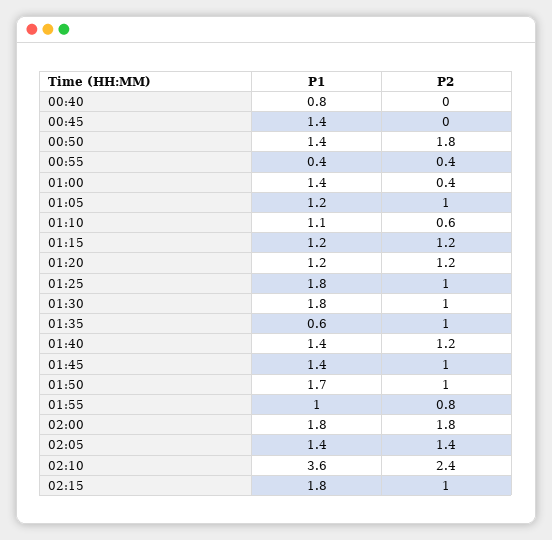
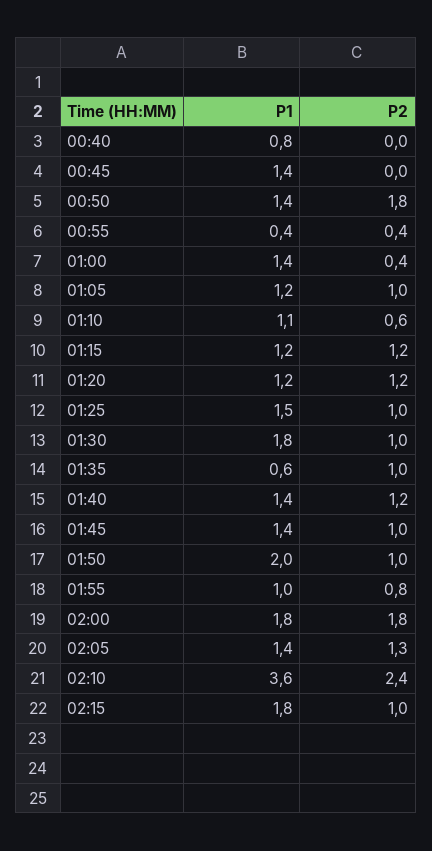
P1, 01:25: 1.8 -> 1.5
P1, 01:50: 1.7 -> 2
P2, 02:05: 1.4 -> 1.3

